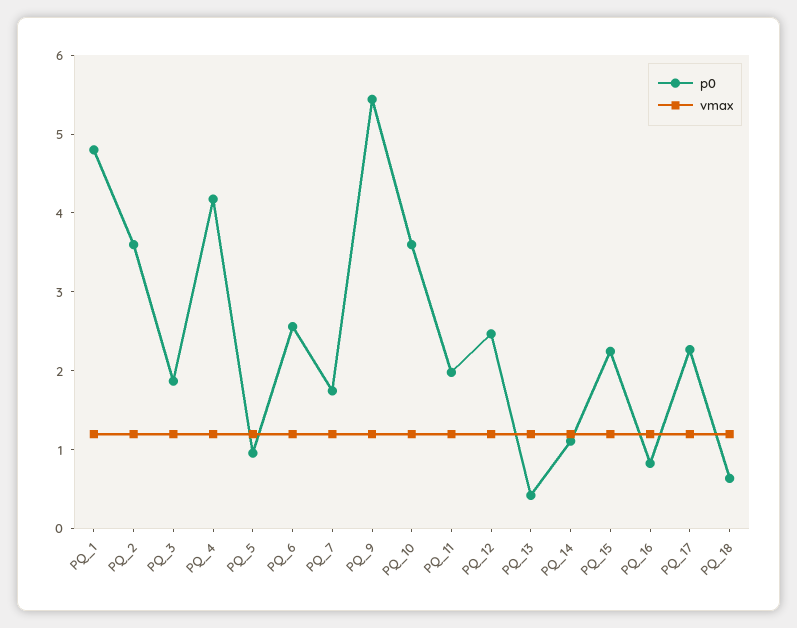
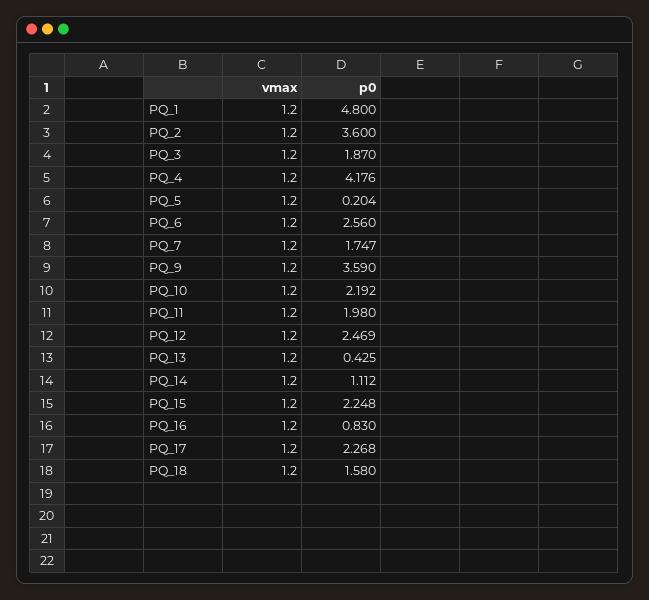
p0, PQ_5: 1 -> 0.204
p0, PQ_9: 5.4 -> 3.59
p0, PQ_10: 3.6 -> 2.192
p0, PQ_18: 0.6 -> 1.58

